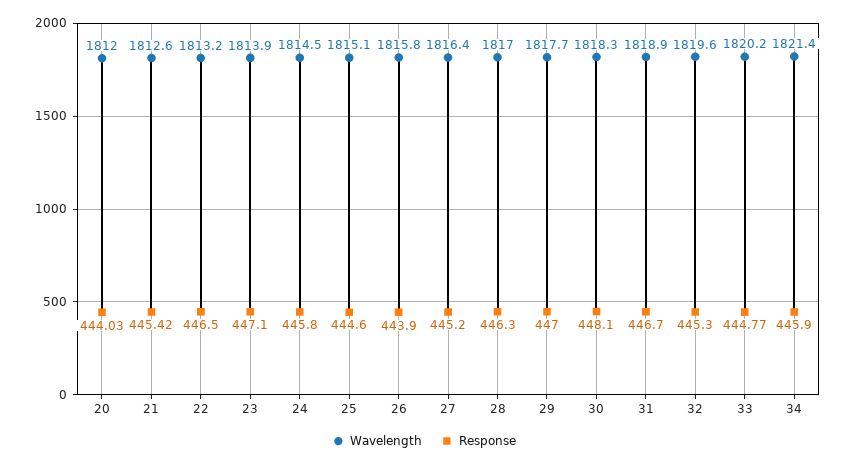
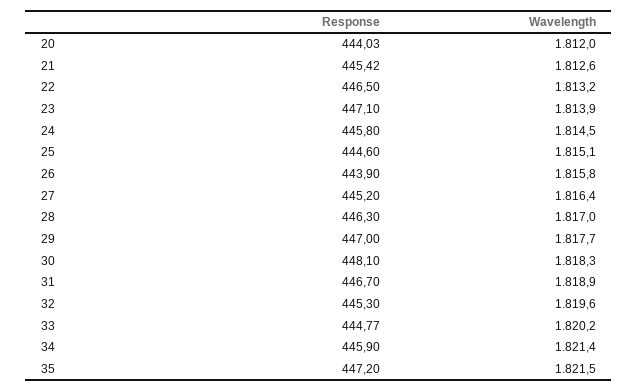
Response, 35: none -> 447.2
Wavelength, 35: none -> 1821.5

